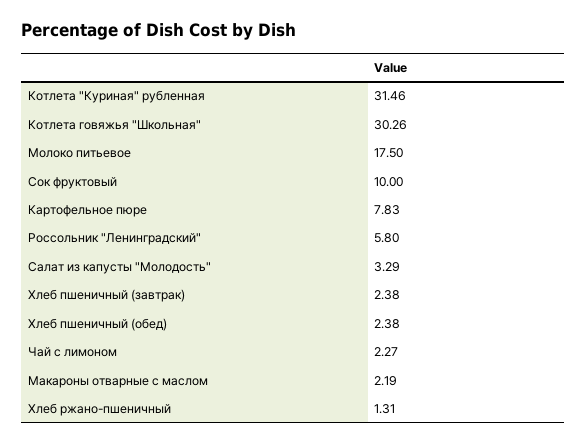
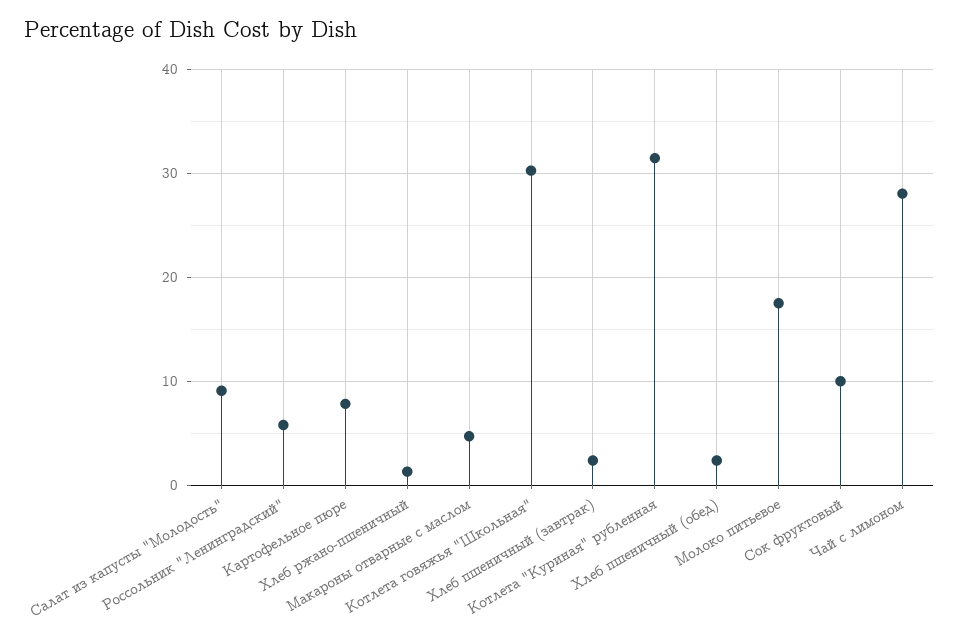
Салат из капусты "Молодость": 3.29 -> 9
Чай с лимоном: 2.27 -> 28
Макароны отварные с маслом: 2.19 -> 5

